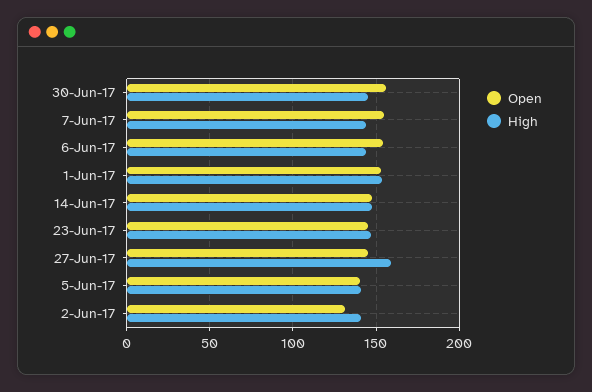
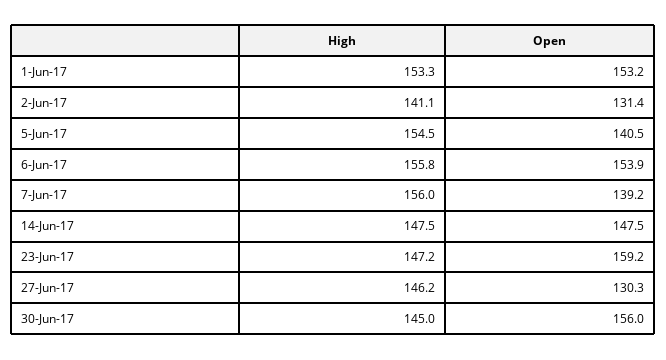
Open, 7-Jun-17: 155 -> 139.2
High, 7-Jun-17: 145 -> 156
High, 6-Jun-17: 145 -> 155.8
Open, 23-Jun-17: 145 -> 159.2
Open, 27-Jun-17: 145 -> 130.3
High, 27-Jun-17: 160 -> 146.2
High, 5-Jun-17: 140 -> 154.5

